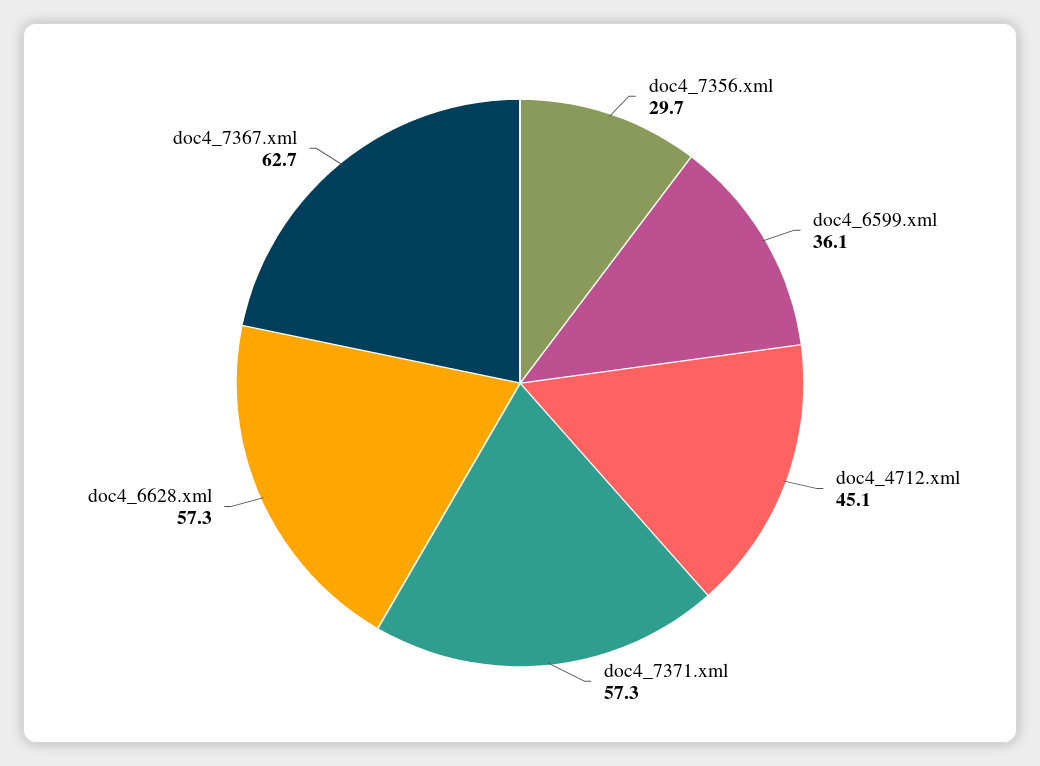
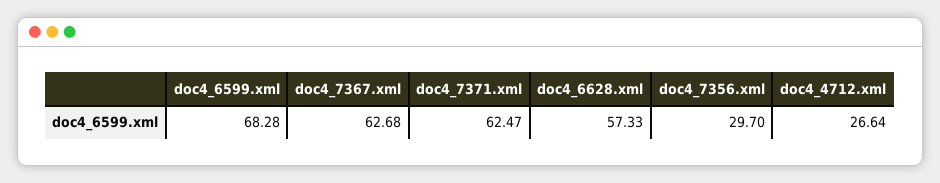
doc4_6599.xml: 36.1 -> 68.28
doc4_4712.xml: 45.1 -> 26.64
doc4_7371.xml: 57.3 -> 62.47

